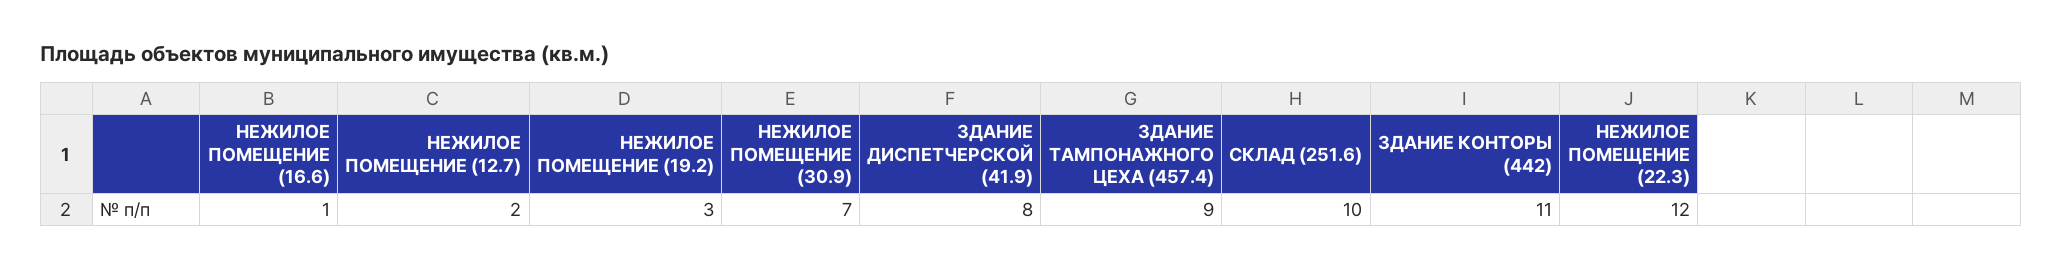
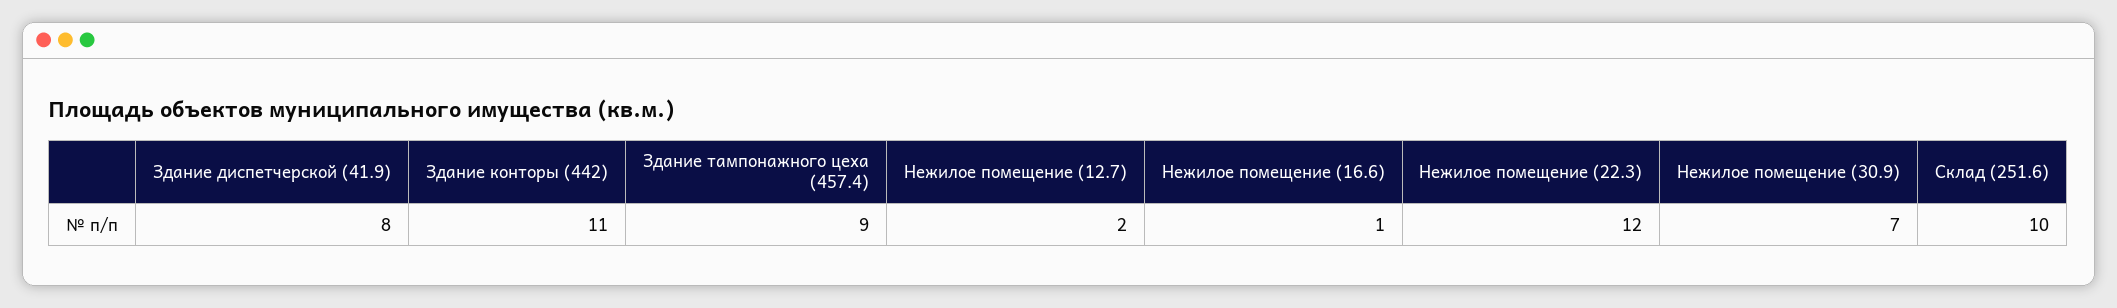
НЕЖИЛОЕ ПОМЕЩЕНИЕ (19.2): 3 -> none

